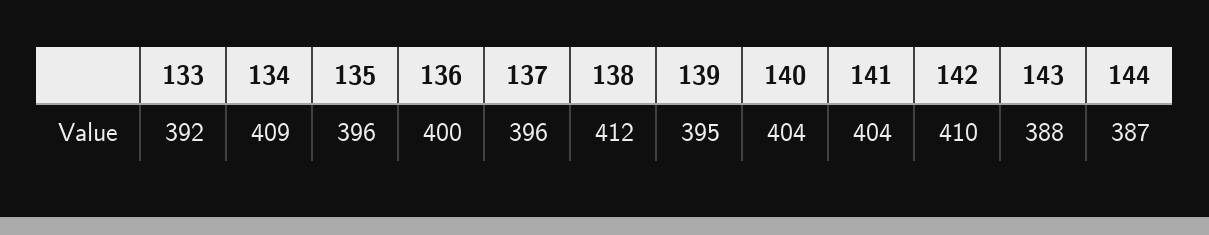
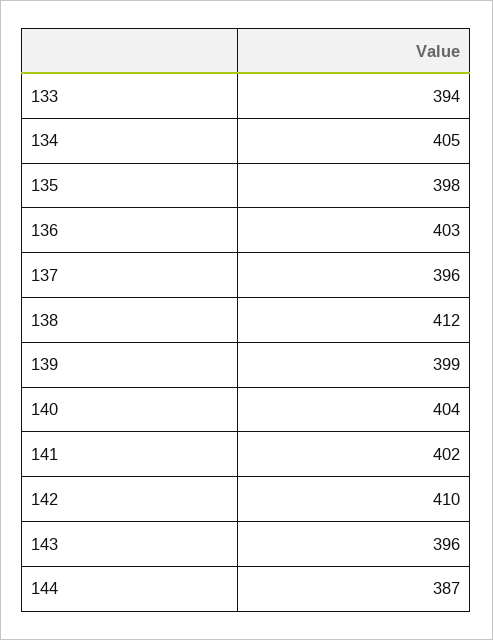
133: 392 -> 394
134: 409 -> 405
135: 396 -> 398
136: 400 -> 403
139: 395 -> 399
141: 404 -> 402
143: 388 -> 396

